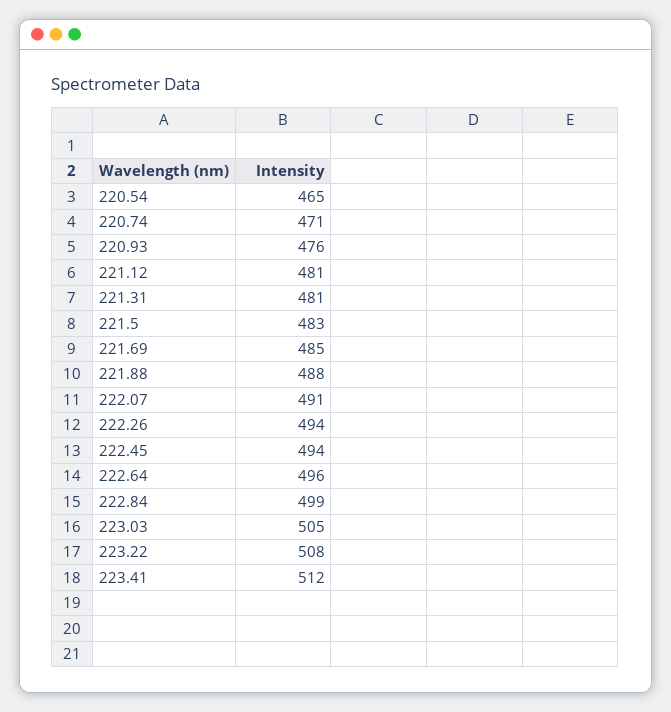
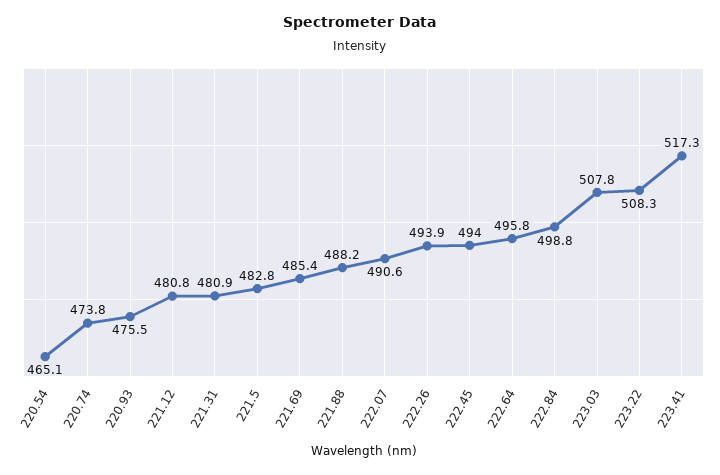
220.74: 471 -> 473.8
223.03: 505 -> 507.8
223.41: 512 -> 517.3

